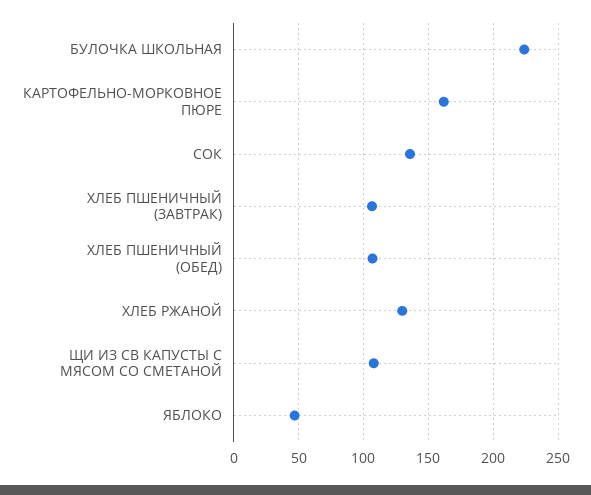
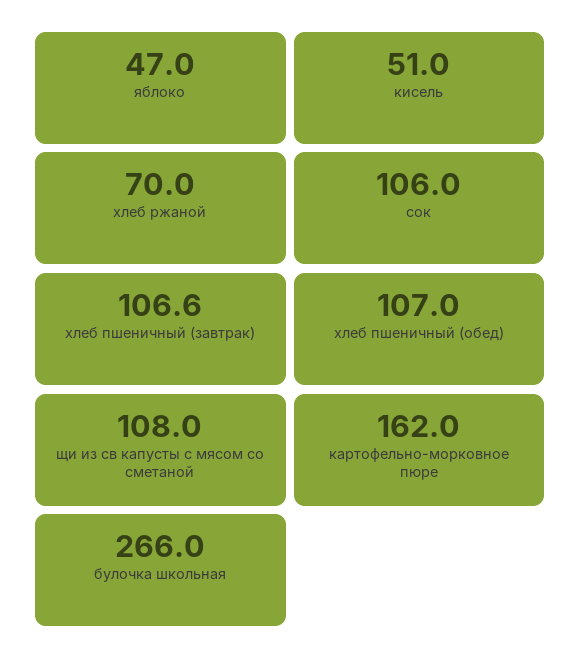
БУЛОЧКА ШКОЛЬНАЯ: 225 -> 266
СОК: 135 -> 106
ХЛЕБ РЖАНОЙ: 130 -> 70
кисель: none -> 51

